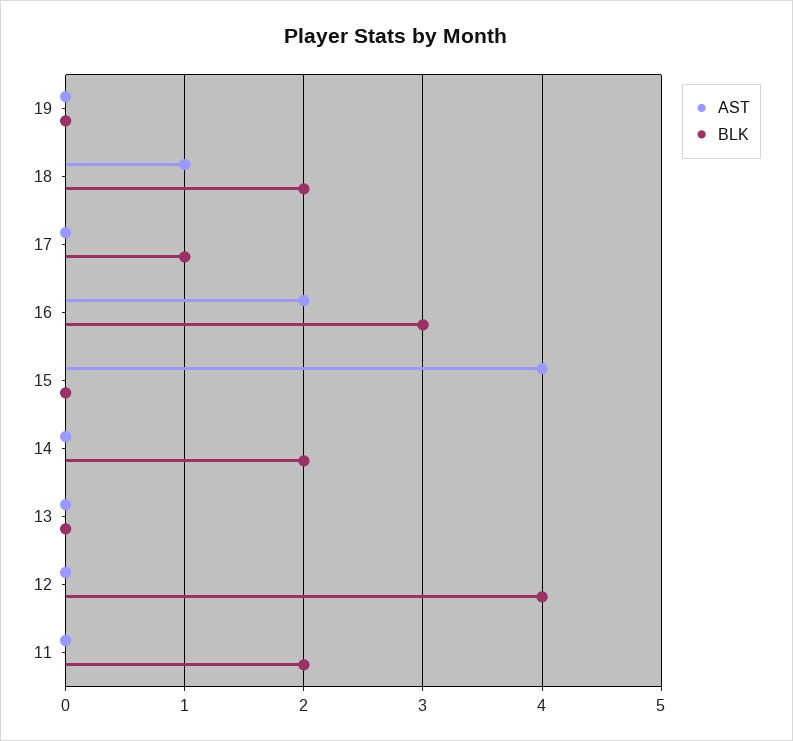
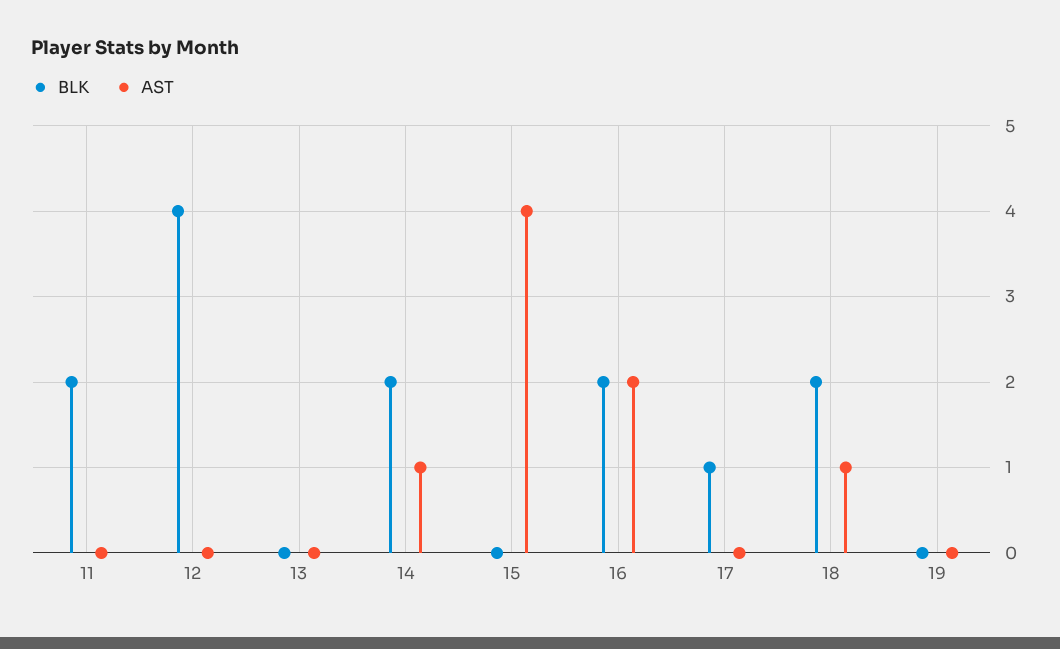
BLK, 16: 3 -> 2
AST, 14: 0 -> 1

